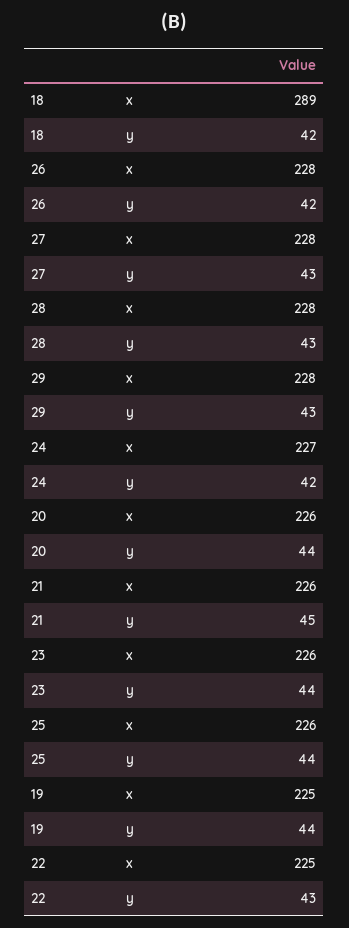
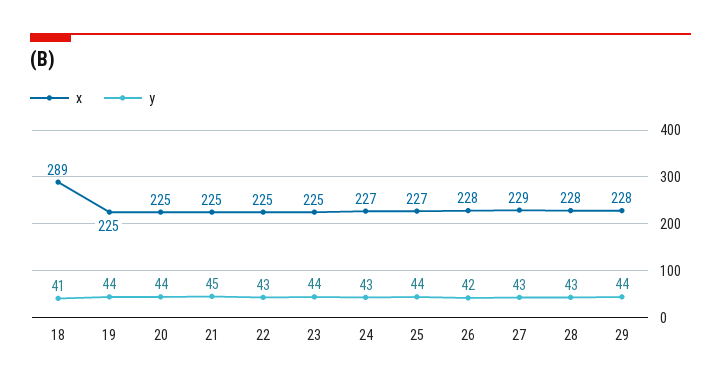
y, 18: 42 -> 41
x, 27: 228 -> 229
y, 29: 43 -> 44
y, 24: 42 -> 43
x, 20: 226 -> 225
x, 21: 226 -> 225
x, 23: 226 -> 225
x, 25: 226 -> 227

